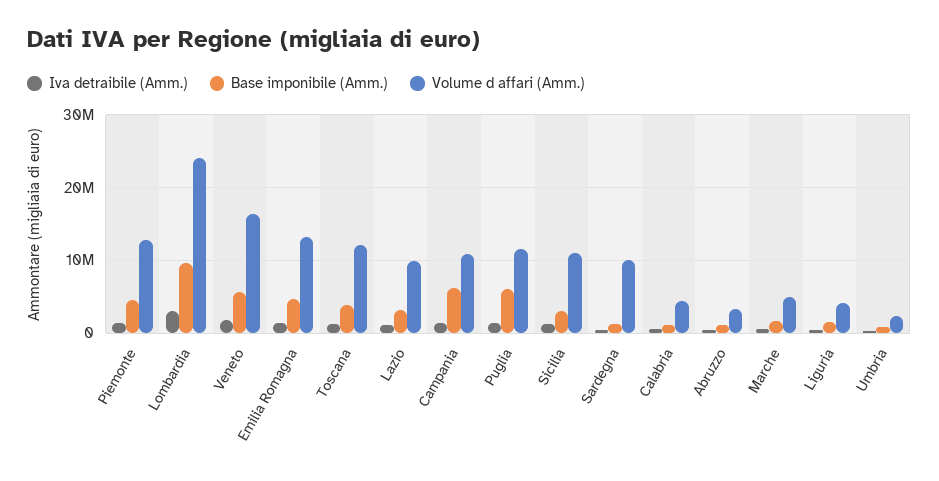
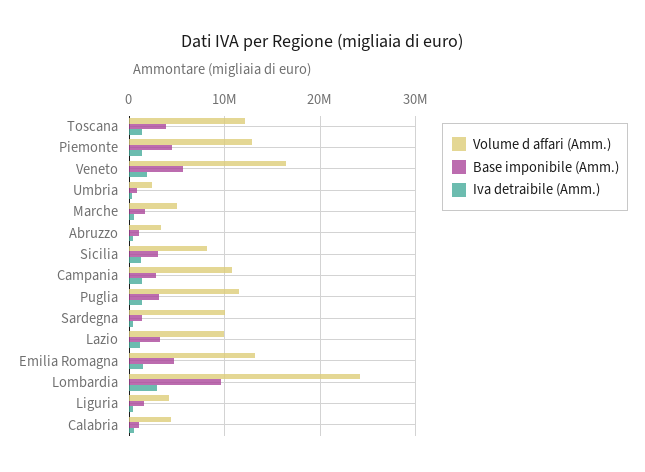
Base imponibile (Amm.), Campania: 6000000 -> 3000000
Base imponibile (Amm.), Puglia: 6000000 -> 3000000
Volume d affari (Amm.), Sicilia: 11000000 -> 8000000

